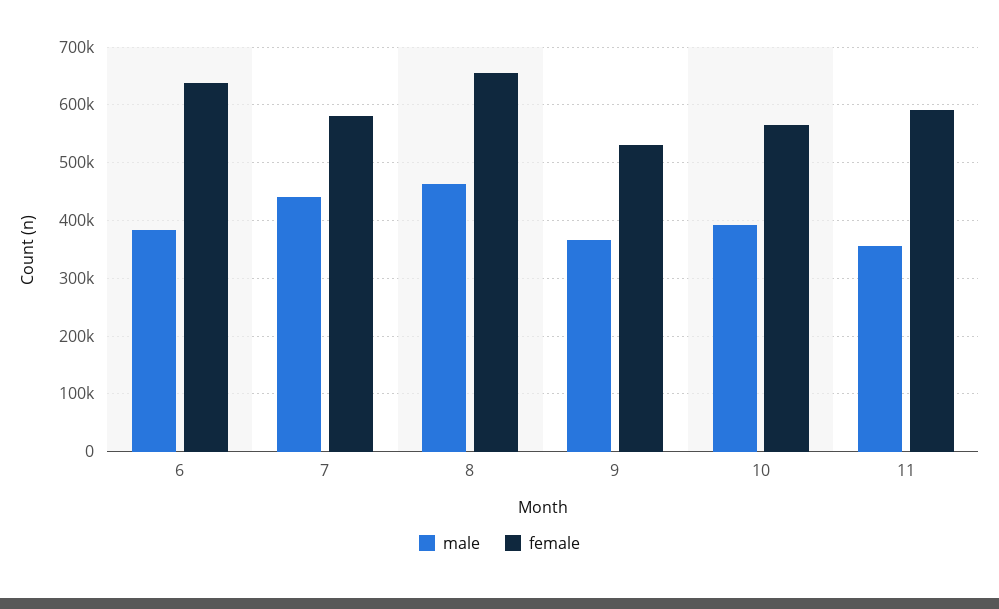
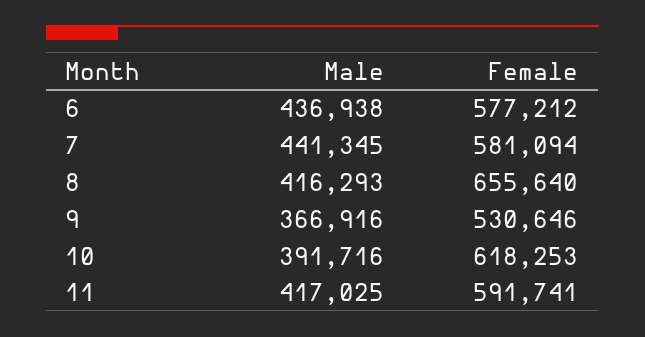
male, 6: 380000 -> 436938
female, 6: 640000 -> 577212
male, 8: 460000 -> 416293
female, 10: 560000 -> 618253
male, 11: 360000 -> 417025

